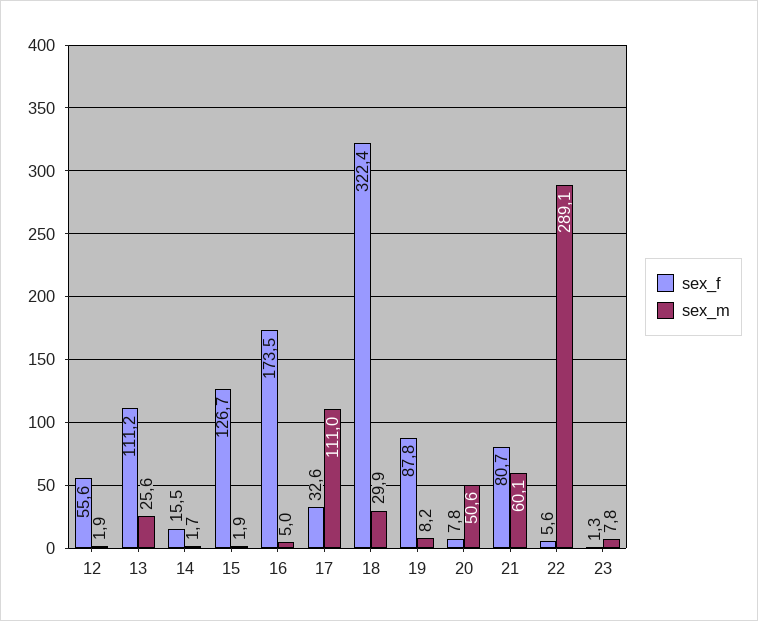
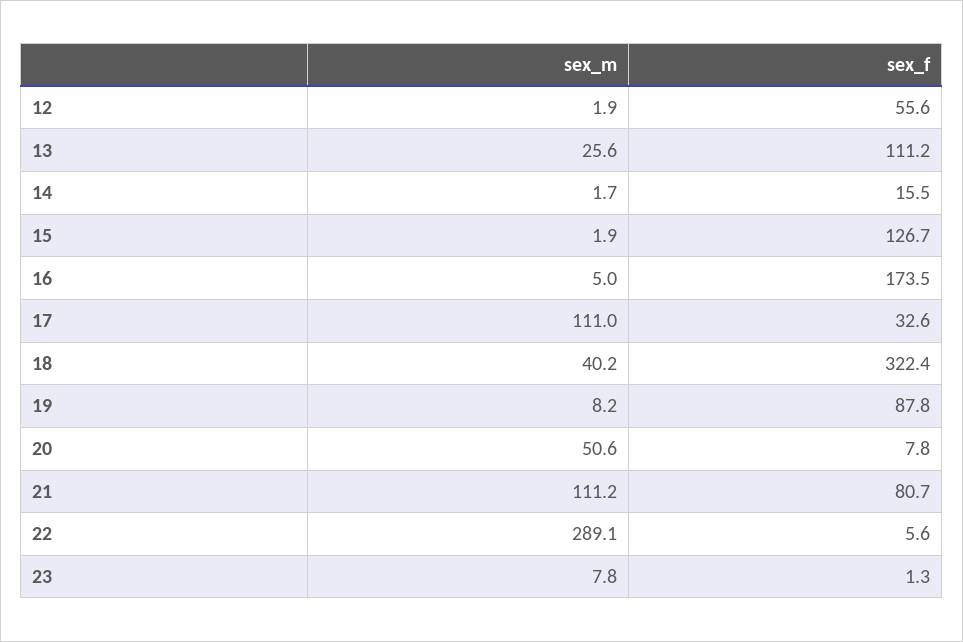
sex_m, 18: 29.9 -> 40.2
sex_m, 21: 60.1 -> 111.2

